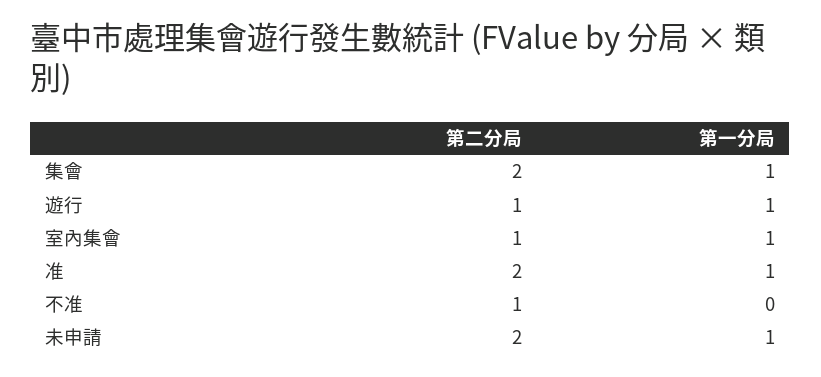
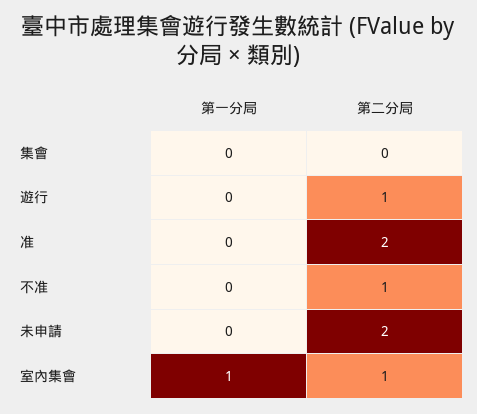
第二分局, 集會: 2 -> 0
第一分局, 集會: 1 -> 0
第一分局, 遊行: 1 -> 0
第一分局, 准: 1 -> 0
第一分局, 未申請: 1 -> 0

